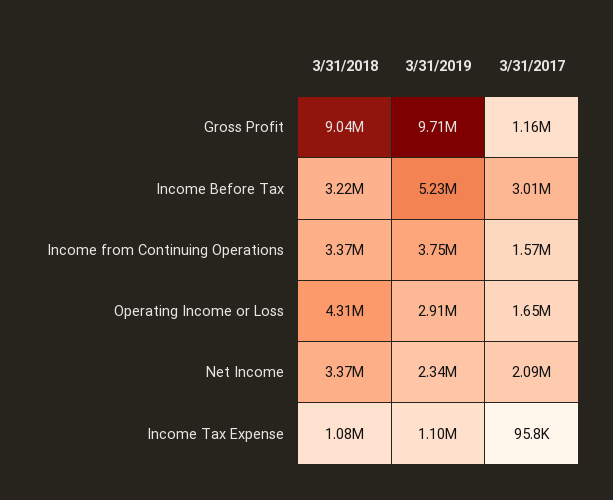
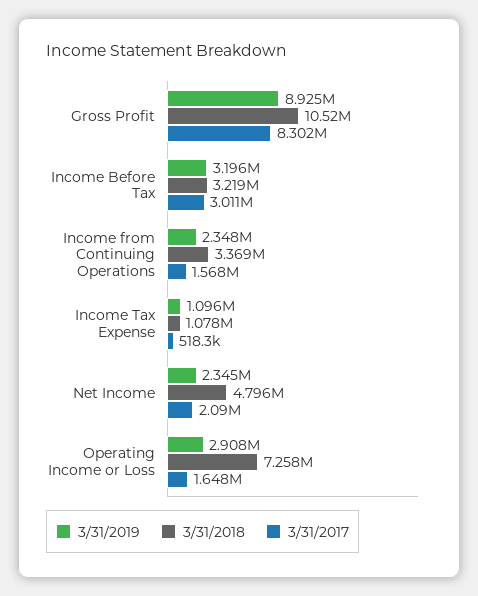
3/31/2018, Gross Profit: 9040000 -> 10520000
3/31/2019, Gross Profit: 9710000 -> 8925000
3/31/2017, Gross Profit: 1160000 -> 8302000
3/31/2019, Income Before Tax: 5230000 -> 3196000
3/31/2019, Income from Continuing Operations: 3750000 -> 2348000
3/31/2018, Operating Income or Loss: 4310000 -> 7258000
3/31/2018, Net Income: 3370000 -> 4796000
3/31/2017, Income Tax Expense: 95800 -> 518300

